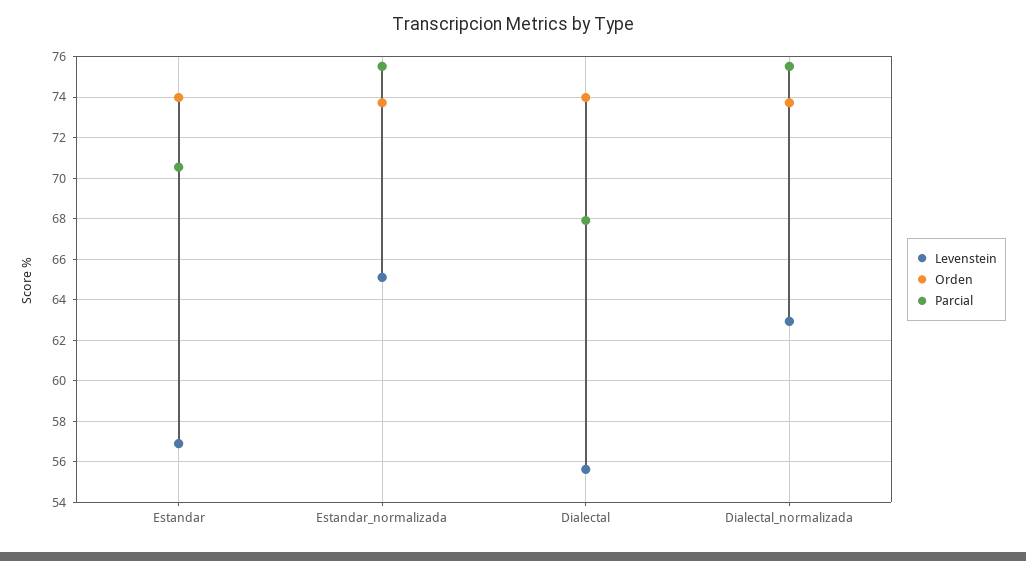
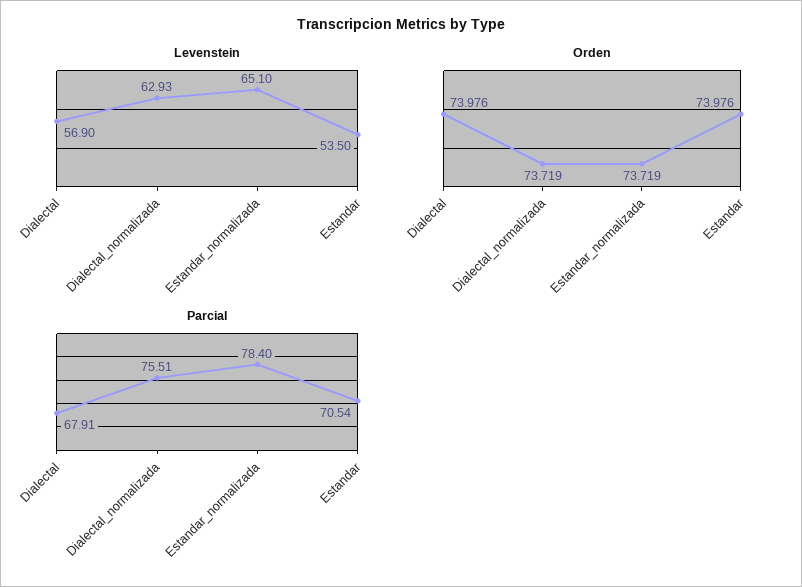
Levenstein, Estandar: 57 -> 53.5
Parcial, Estandar_normalizada: 75.5 -> 78.4
Levenstein, Dialectal: 55.5 -> 56.9

